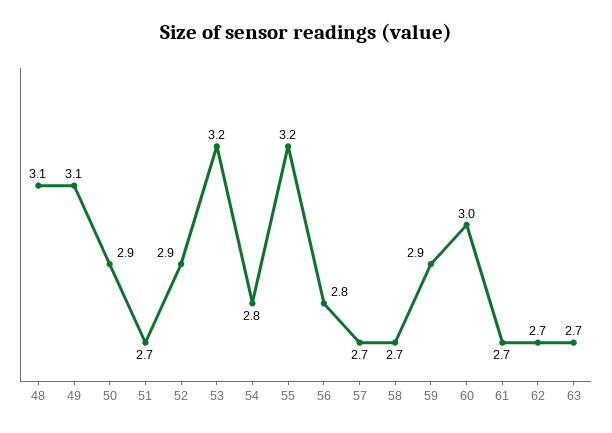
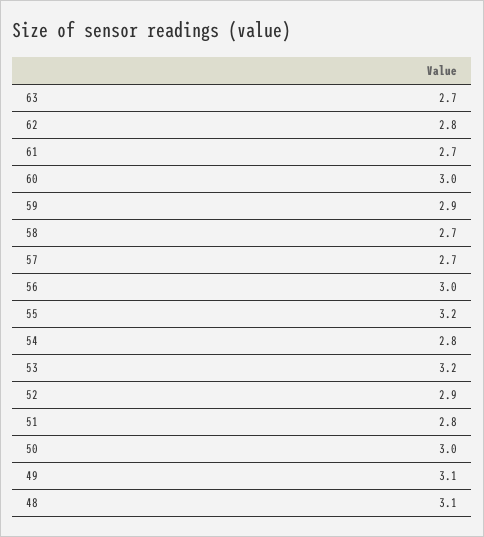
50: 2.9 -> 3
51: 2.7 -> 2.8
56: 2.8 -> 3
62: 2.7 -> 2.8

